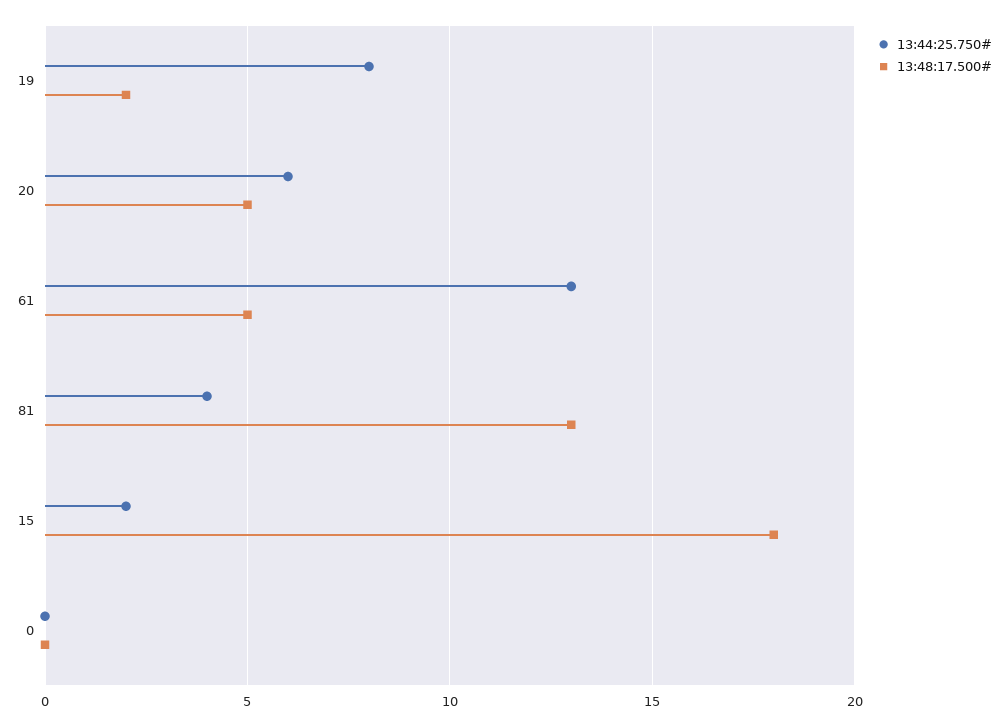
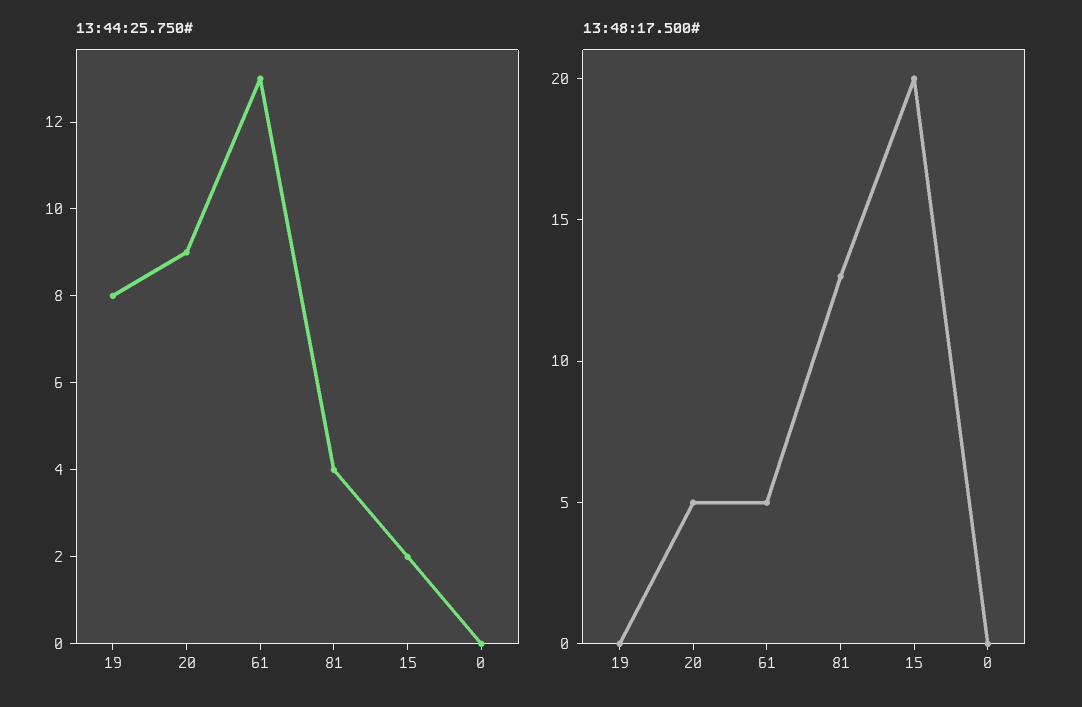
13:48:17.500#, 19: 2 -> 0
13:44:25.750#, 20: 6 -> 9
13:48:17.500#, 15: 18 -> 20

